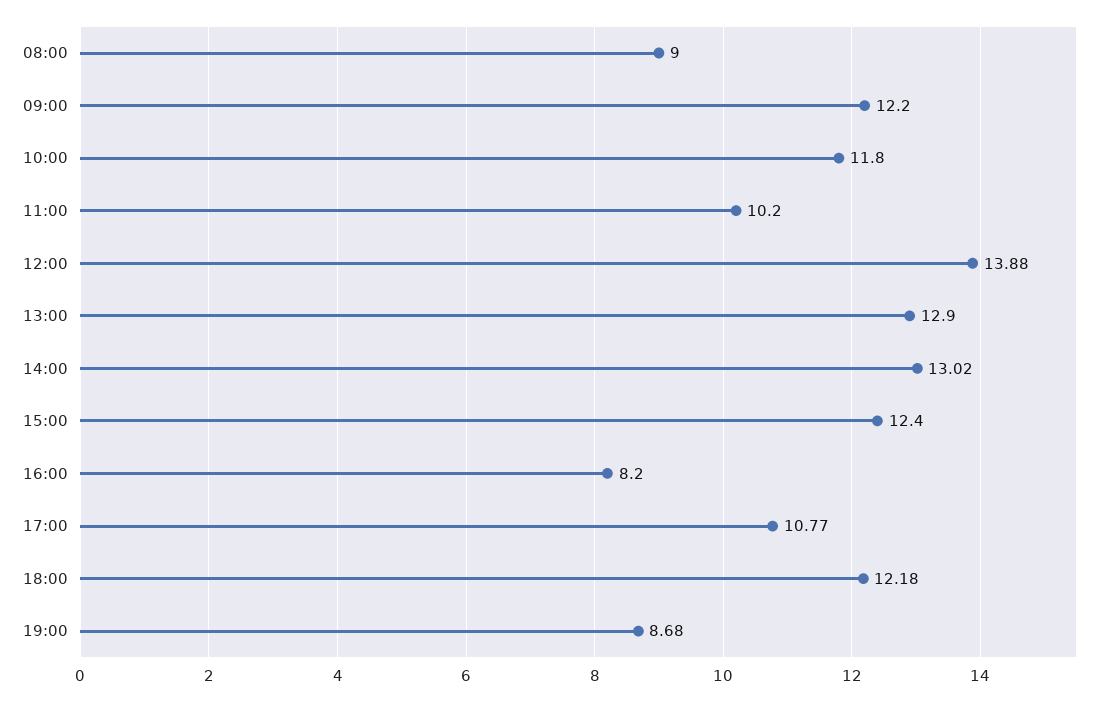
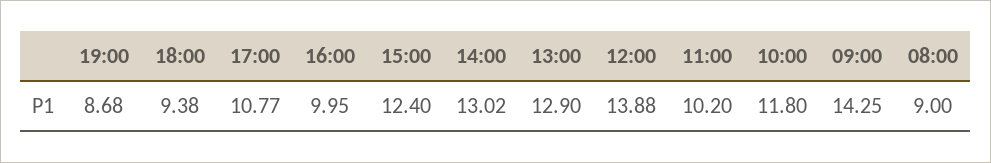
09:00: 12.2 -> 14.25
16:00: 8.2 -> 9.95
18:00: 12.18 -> 9.38

